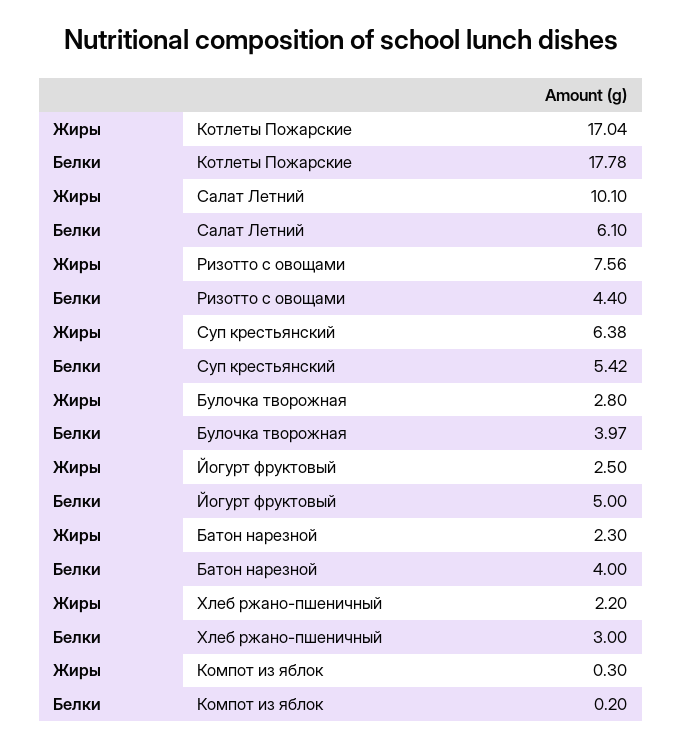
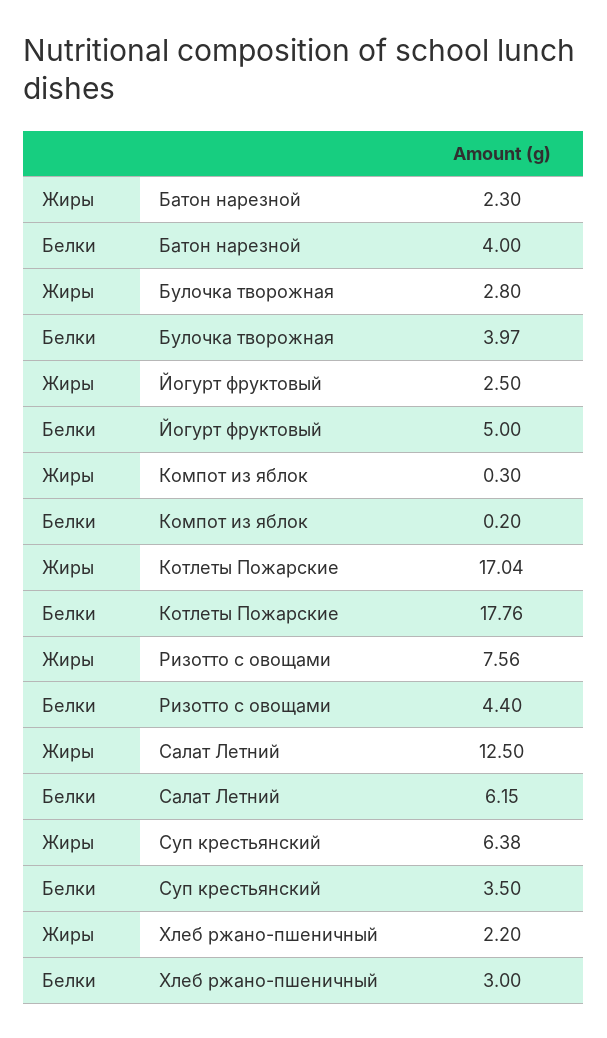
Белки, Котлеты Пожарские: 17.78 -> 17.76
Жиры, Салат Летний: 10.1 -> 12.5
Белки, Салат Летний: 6.1 -> 6.15
Белки, Суп крестьянский: 5.42 -> 3.5

